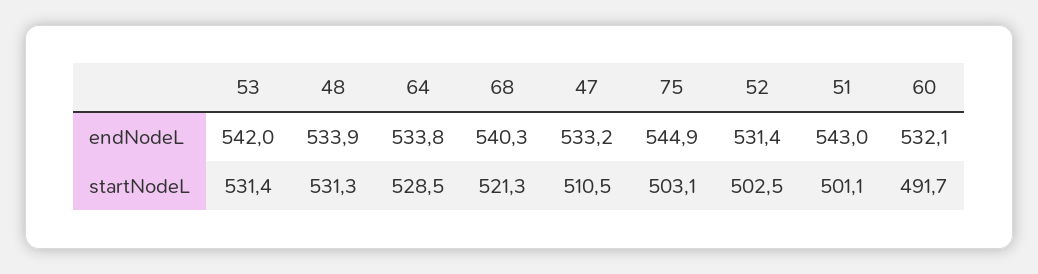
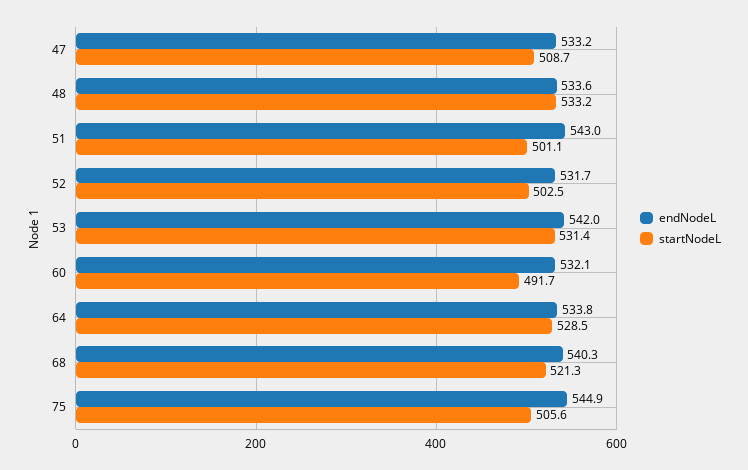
endNodeL, 48: 533.9 -> 533.6
endNodeL, 52: 531.4 -> 531.7
startNodeL, 48: 531.3 -> 533.2
startNodeL, 47: 510.5 -> 508.7
startNodeL, 75: 503.1 -> 505.6

